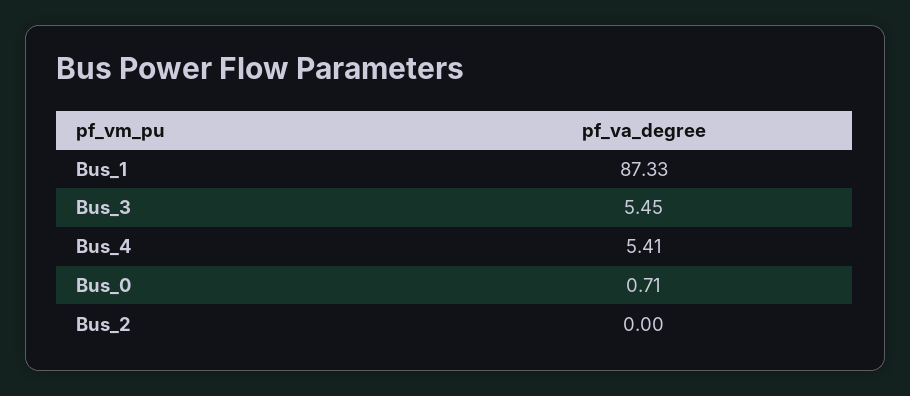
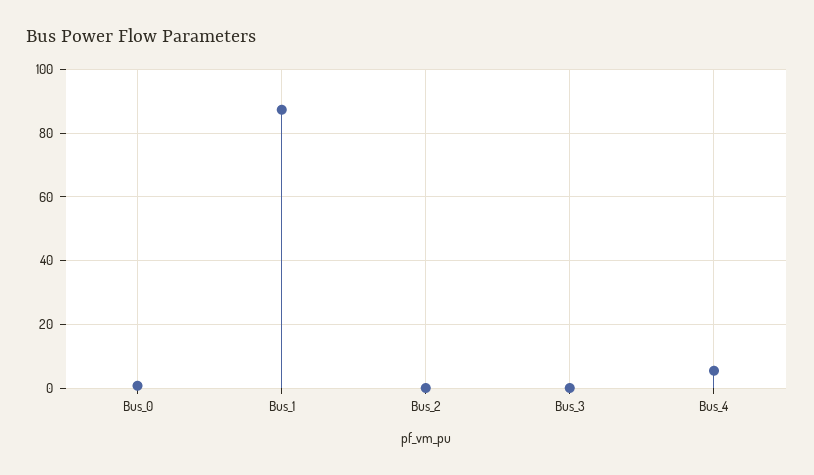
Bus_3: 5.45 -> 0

